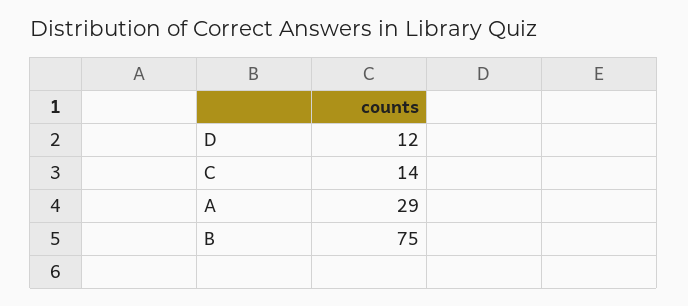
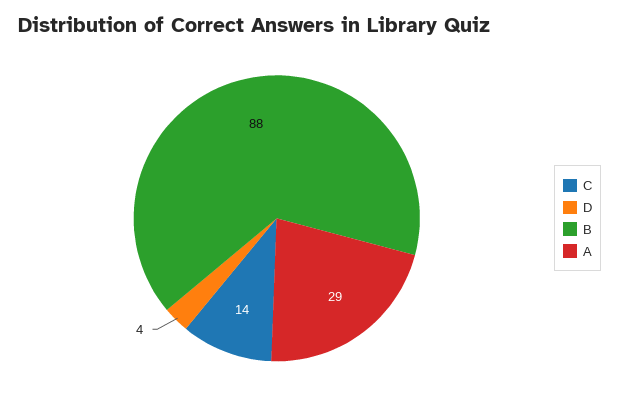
D: 12 -> 4
B: 75 -> 88

